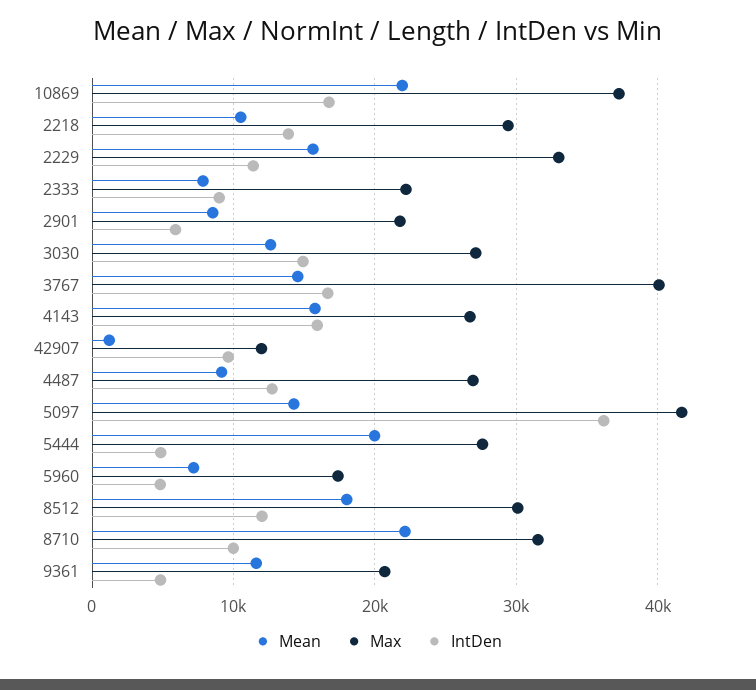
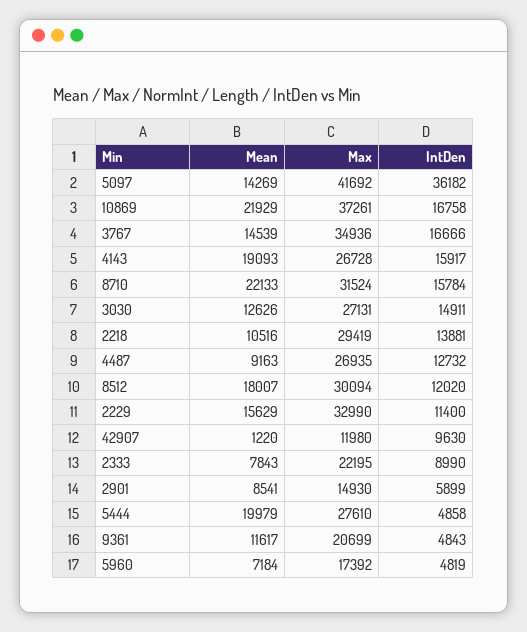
Max, 2901: 22000 -> 14930
Max, 3767: 40000 -> 34936
Mean, 4143: 16000 -> 19093
IntDen, 8710: 10000 -> 15784

